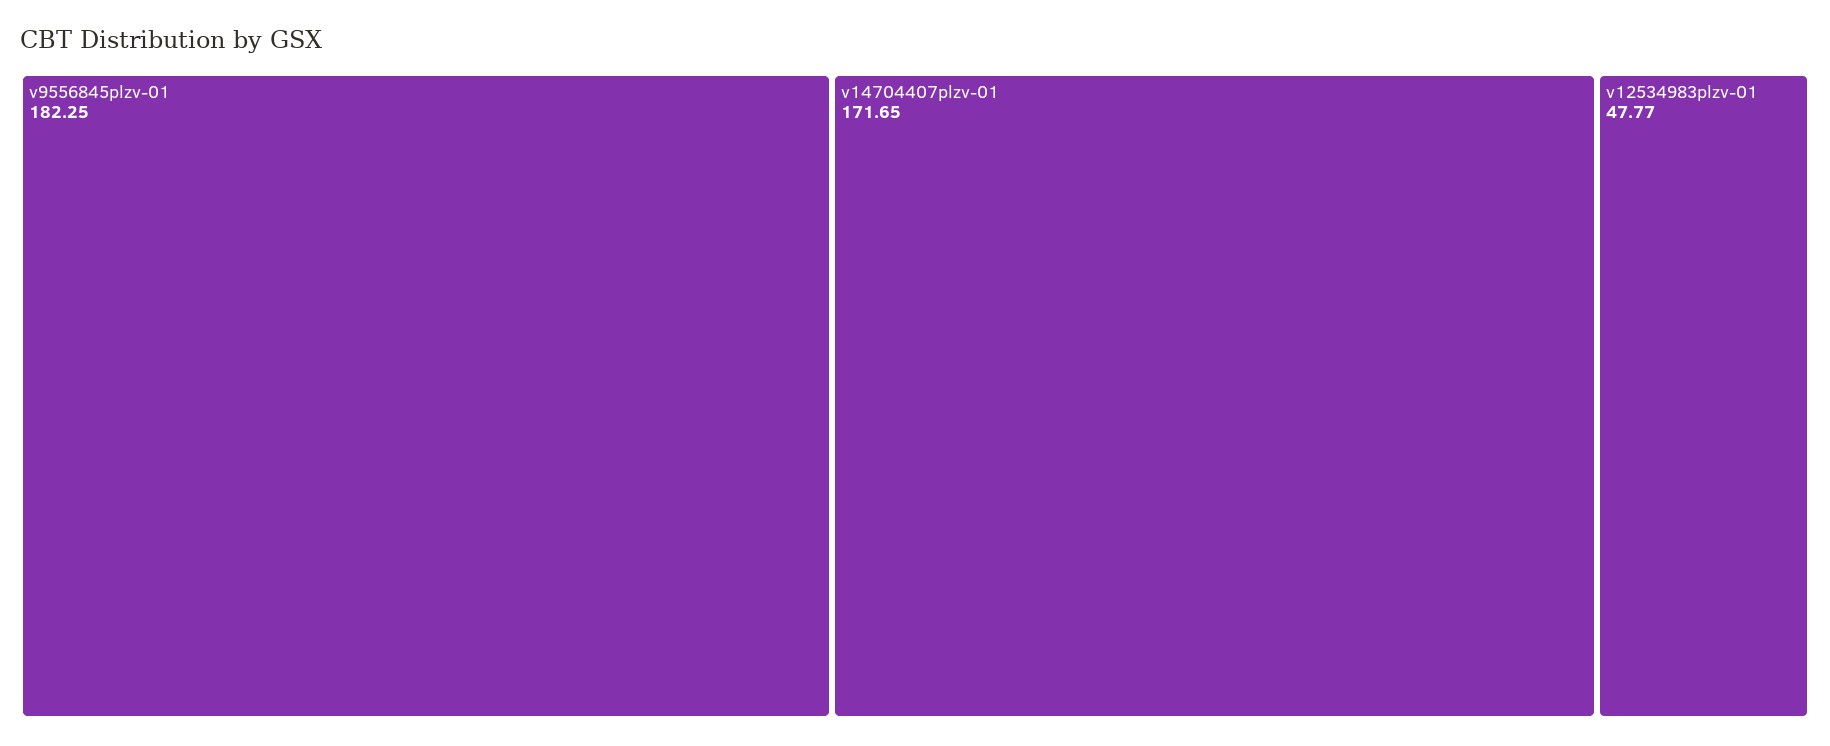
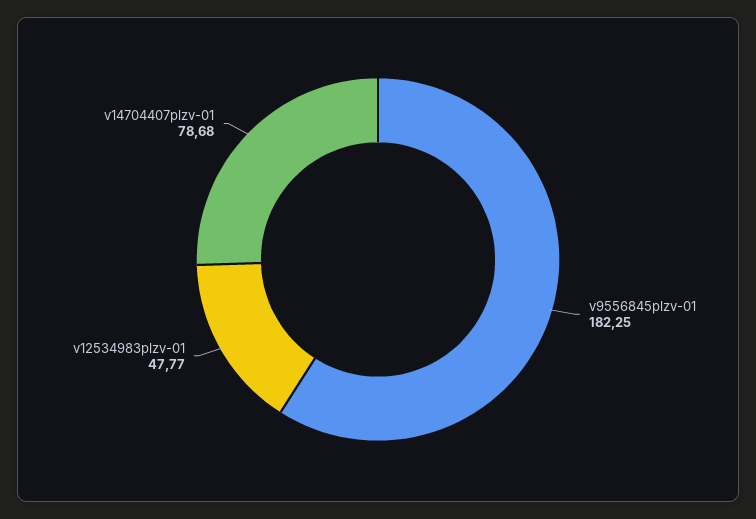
v14704407plzv-01: 171.65 -> 78.68

